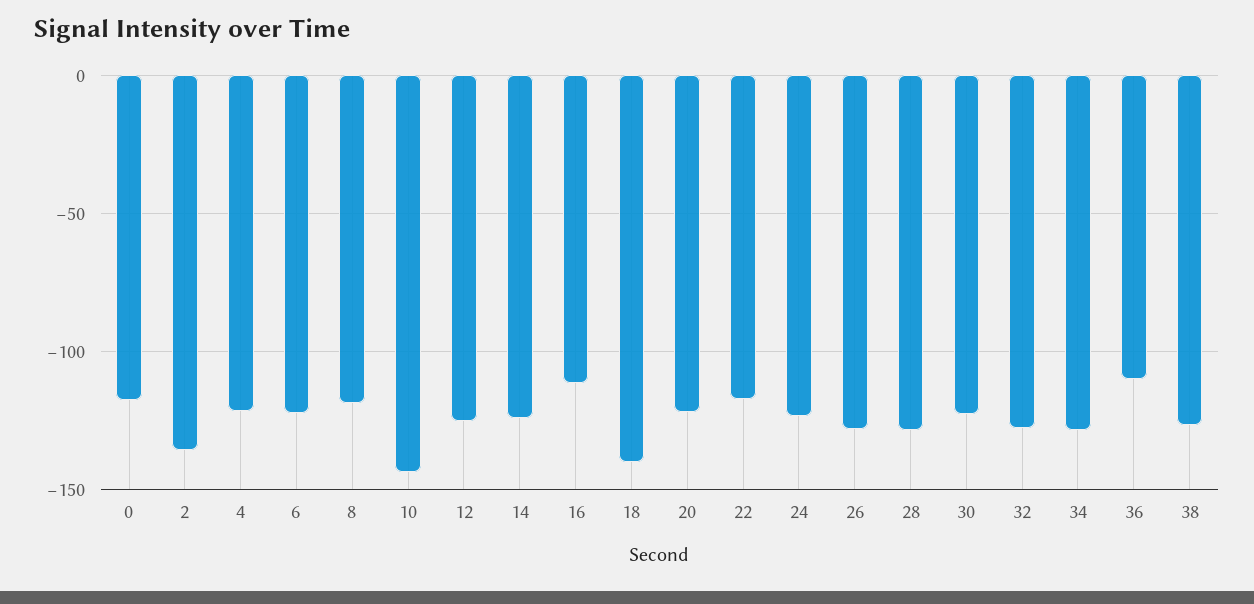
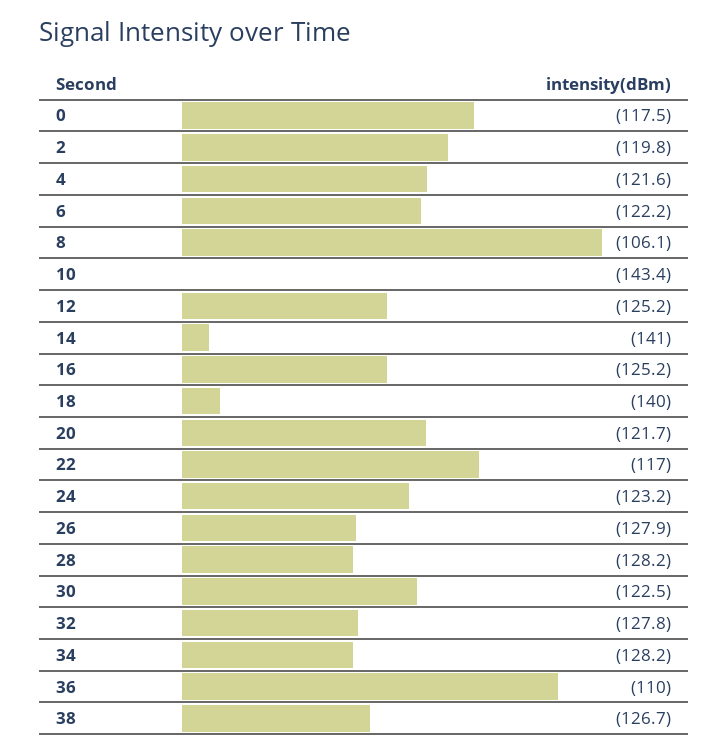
2: -135 -> -119.8
8: -120 -> -106.1
14: -125 -> -141
16: -110 -> -125.2

